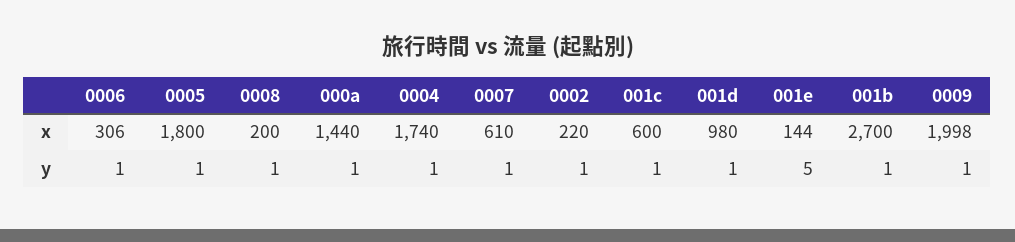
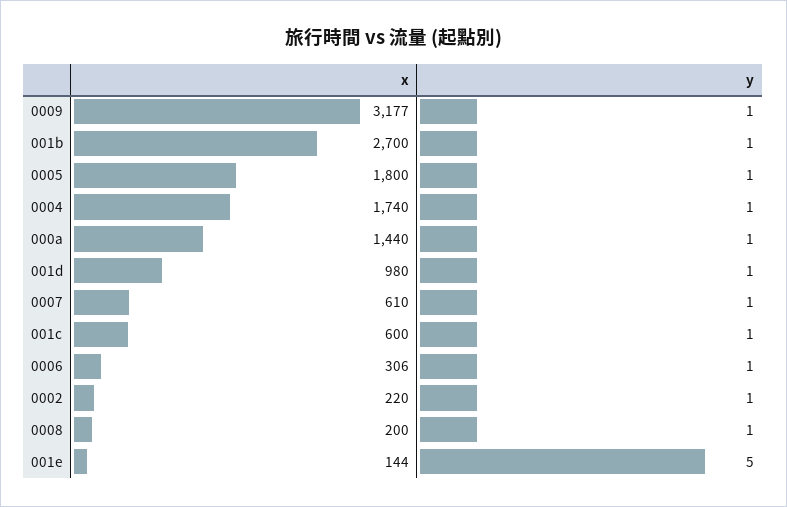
0009, x: 1998 -> 3177

